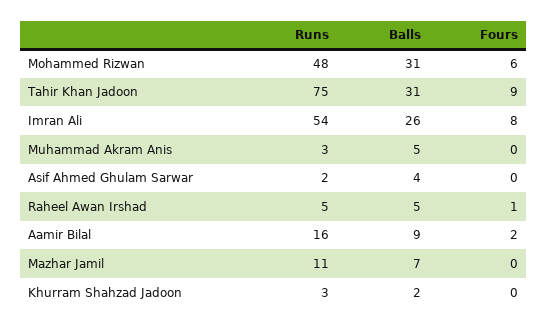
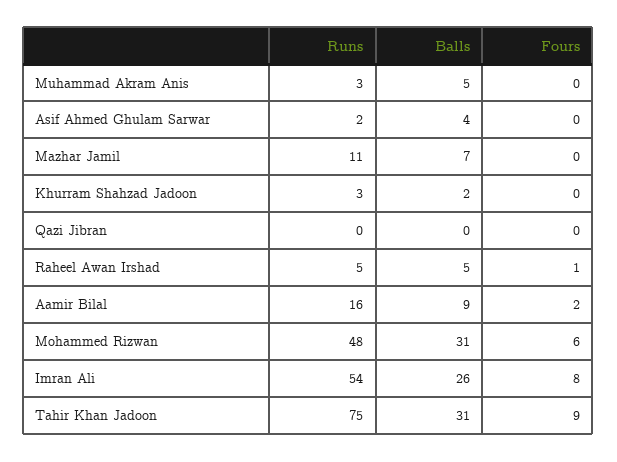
Runs, Qazi Jibran: none -> 0
Balls, Qazi Jibran: none -> 0
Fours, Qazi Jibran: none -> 0

